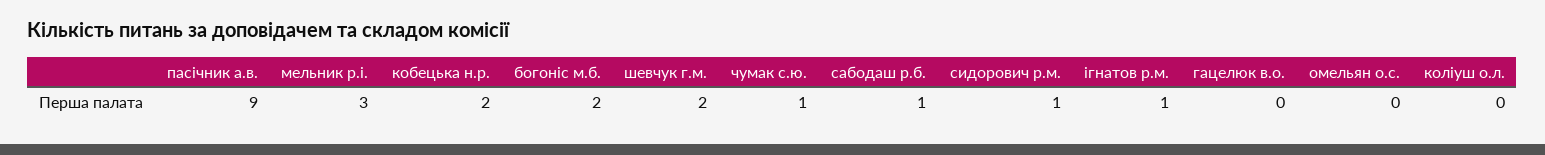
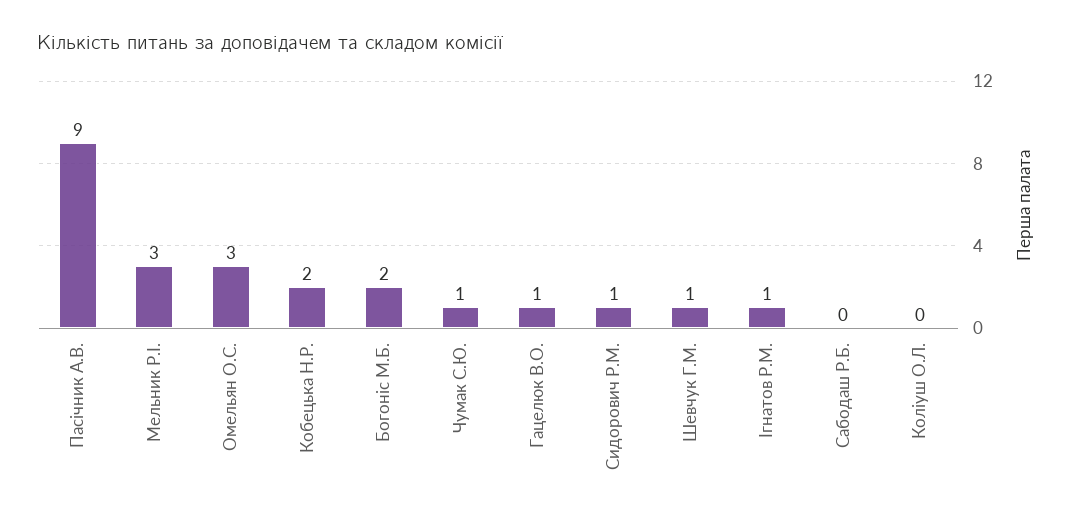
шевчук г.м.: 2 -> 1
сабодаш р.б.: 1 -> 0
гацелюк в.о.: 0 -> 1
омельян о.с.: 0 -> 3

